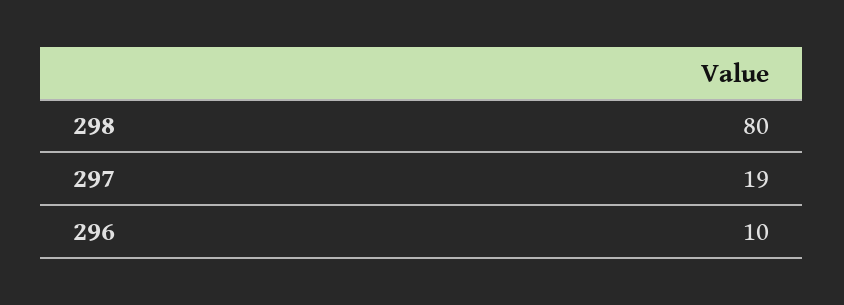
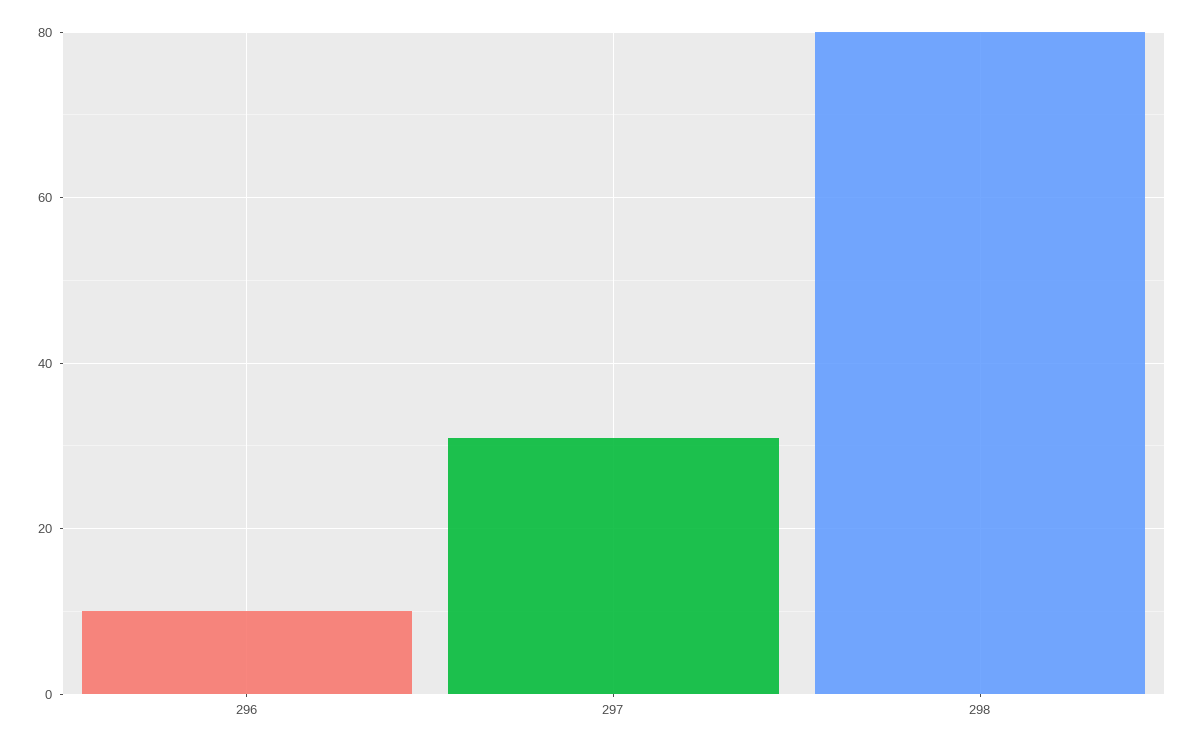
297: 19 -> 30

